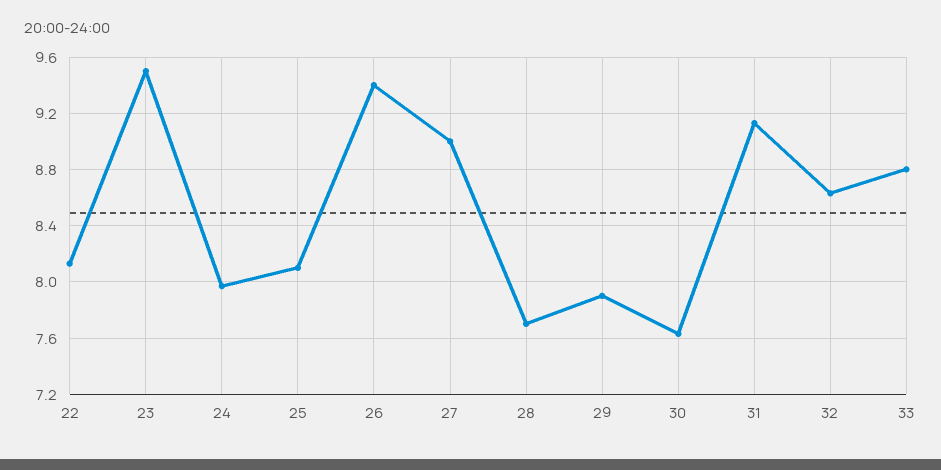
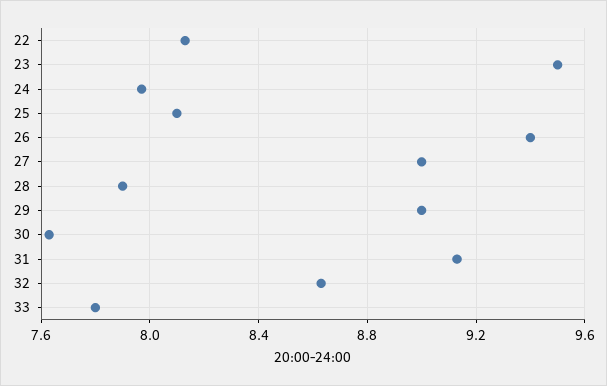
28: 7.7 -> 7.9
29: 7.9 -> 9
33: 8.8 -> 7.8

